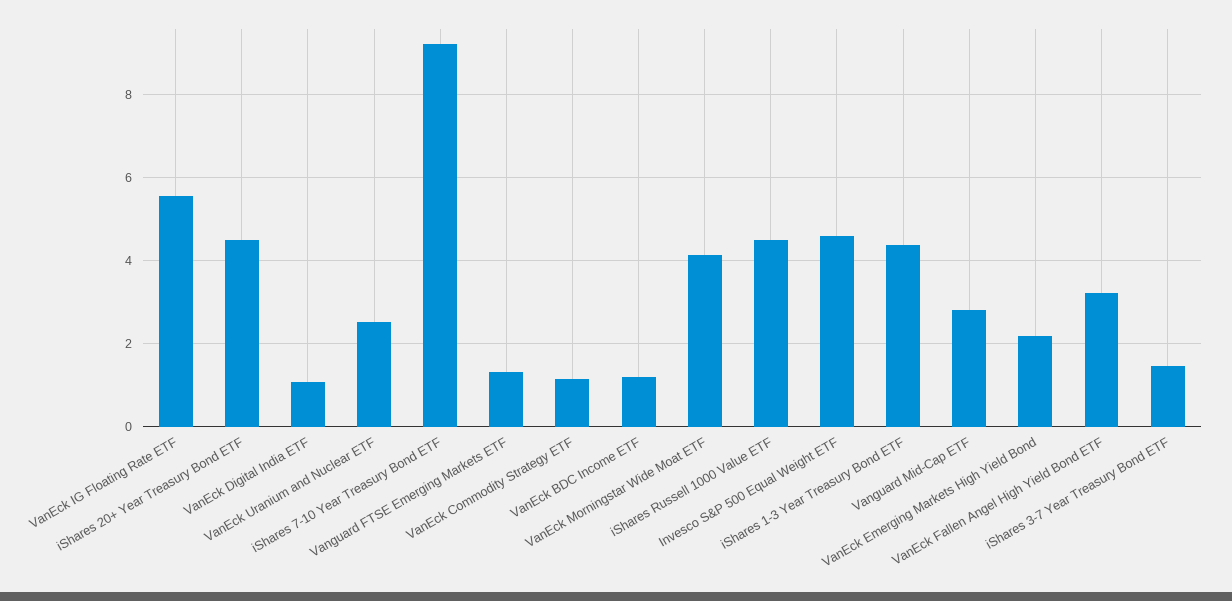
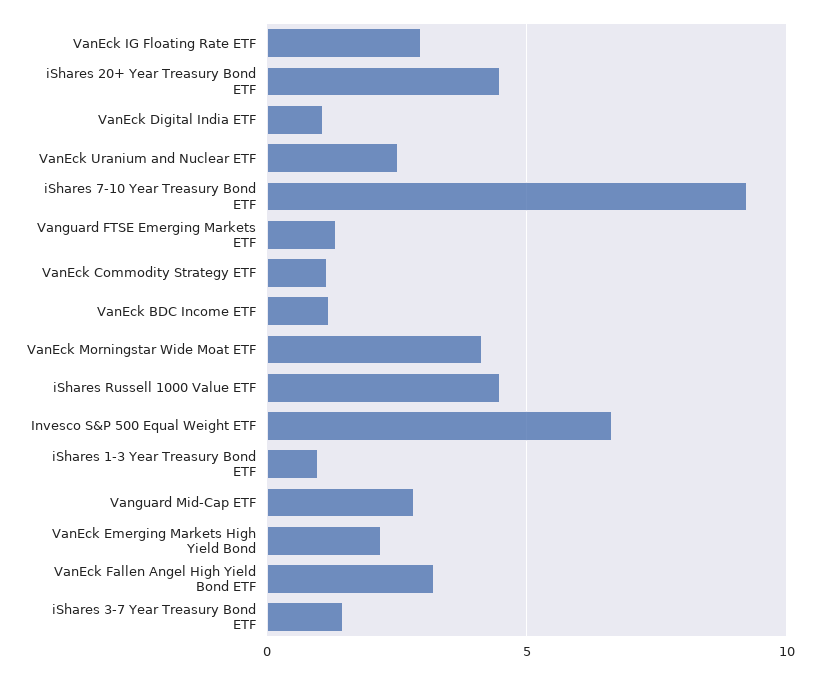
VanEck IG Floating Rate ETF: 5.6 -> 3
Invesco S&P 500 Equal Weight ETF: 4.6 -> 6.5
iShares 1-3 Year Treasury Bond ETF: 4.4 -> 1

